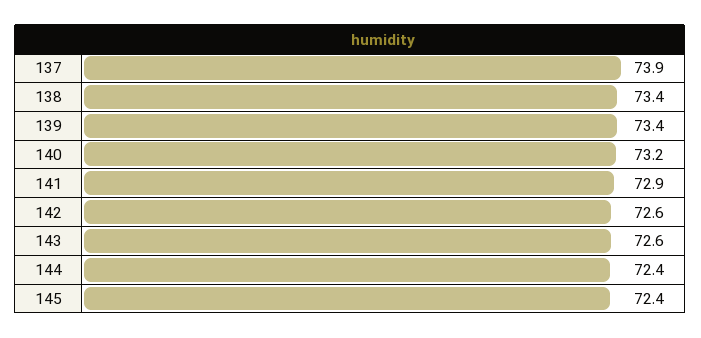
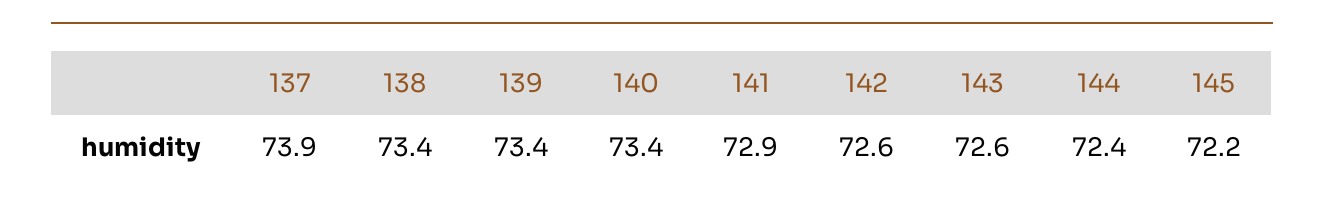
140: 73.2 -> 73.4
145: 72.4 -> 72.2

